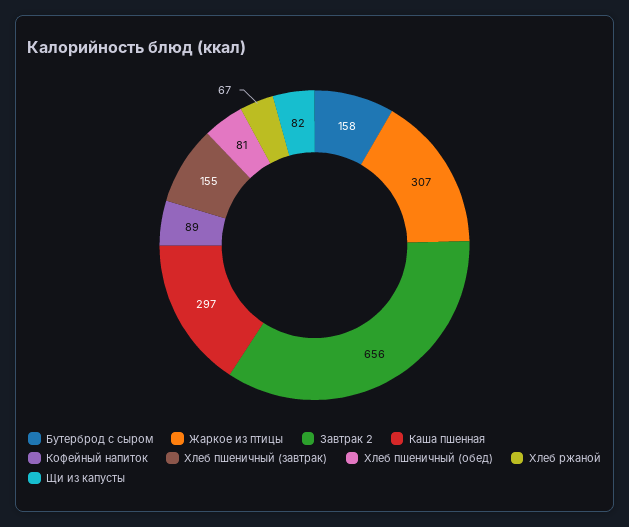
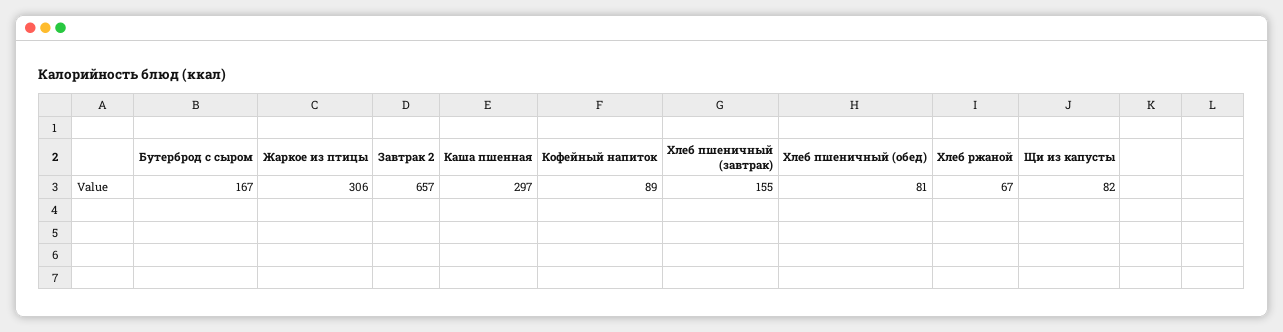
Бутерброд с сыром: 158 -> 167
Жаркое из птицы: 307 -> 306
Завтрак 2: 656 -> 657

